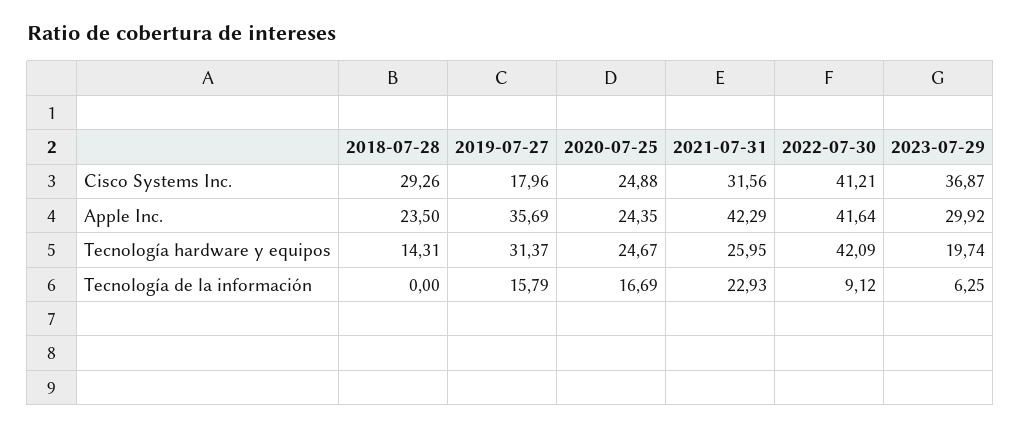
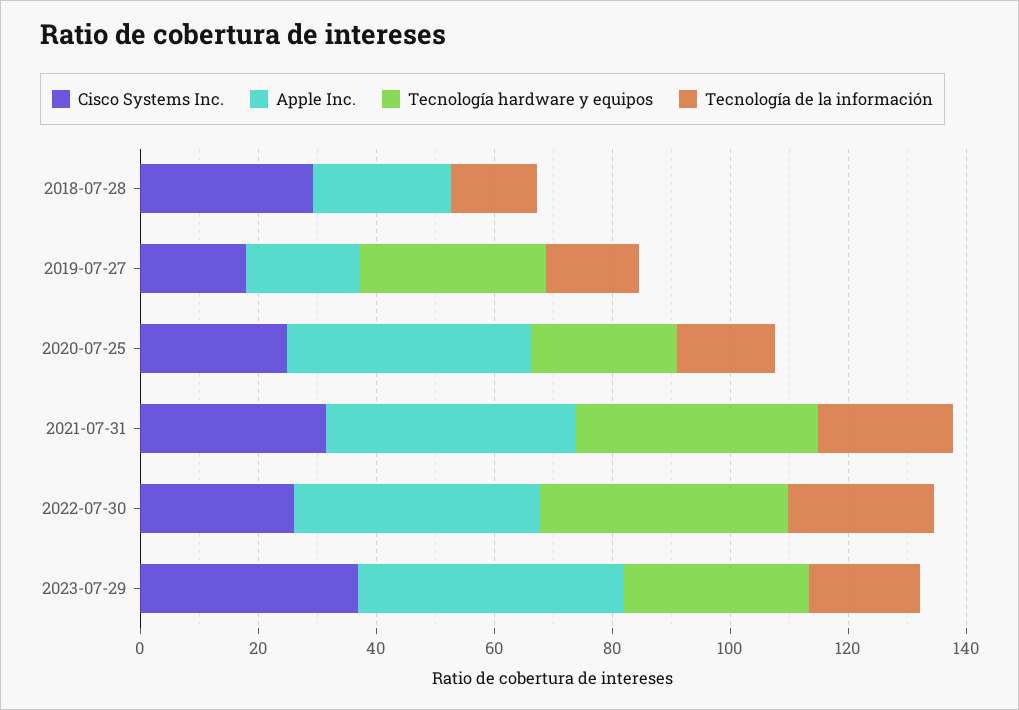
Cisco Systems Inc., 2022-07-30: 41.21 -> 25
Apple Inc., 2019-07-27: 35.69 -> 20
Apple Inc., 2020-07-25: 24.35 -> 40
Apple Inc., 2023-07-29: 29.92 -> 45
Tecnología hardware y equipos, 2018-07-28: 14.31 -> 0
Tecnología hardware y equipos, 2021-07-31: 25.95 -> 40
Tecnología hardware y equipos, 2023-07-29: 19.74 -> 30
Tecnología de la información, 2018-07-28: 0 -> 15
Tecnología de la información, 2022-07-30: 9.12 -> 25
Tecnología de la información, 2023-07-29: 6.25 -> 20

